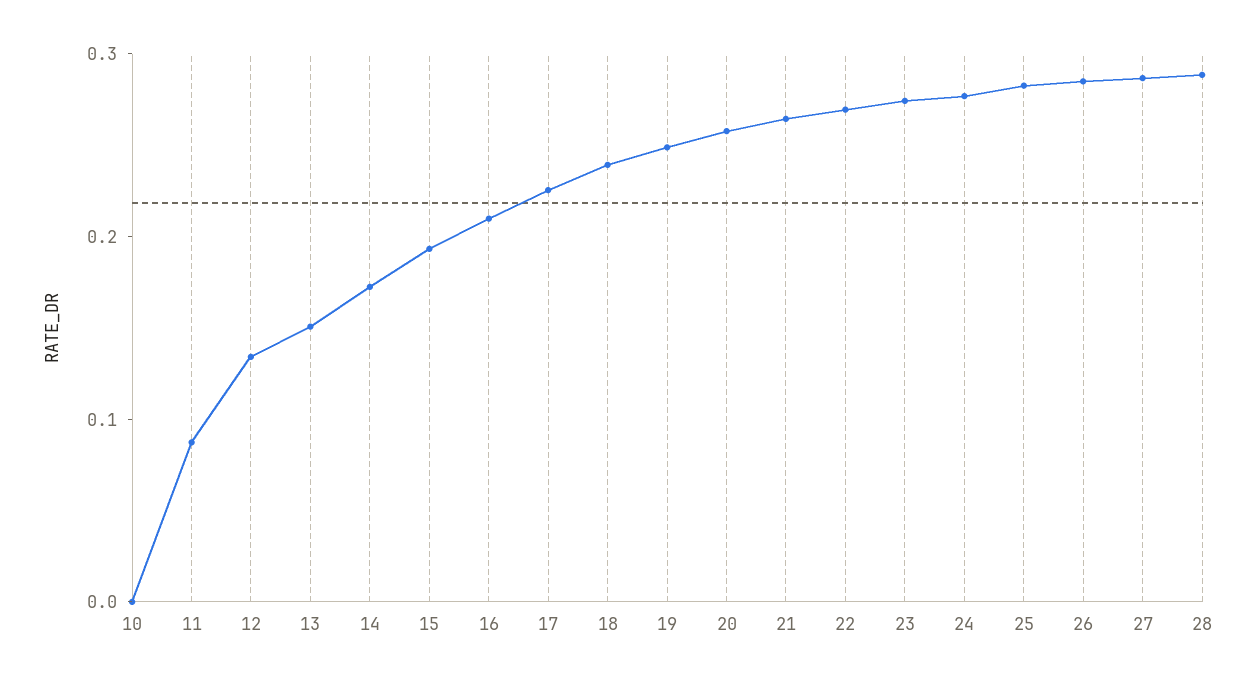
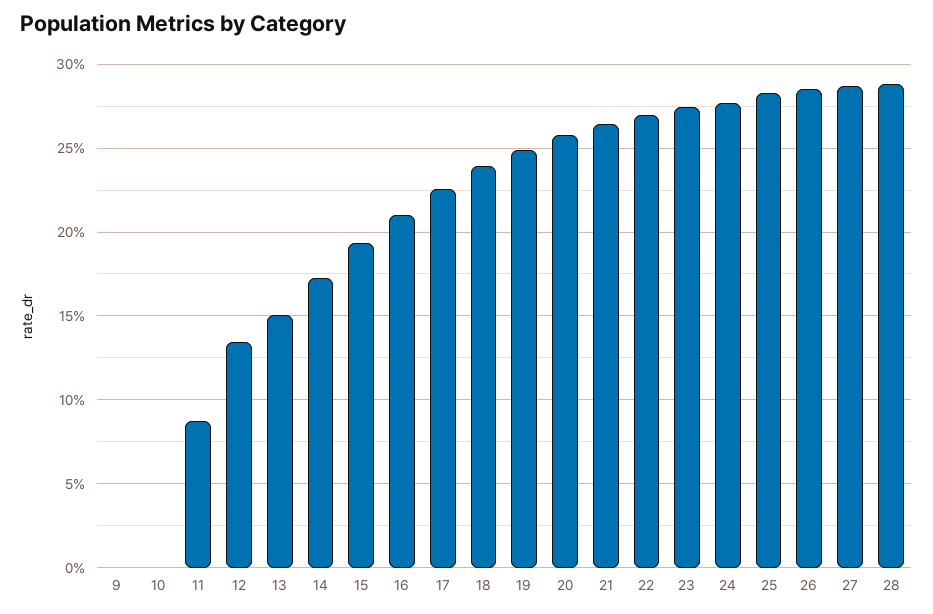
9: none -> 0

